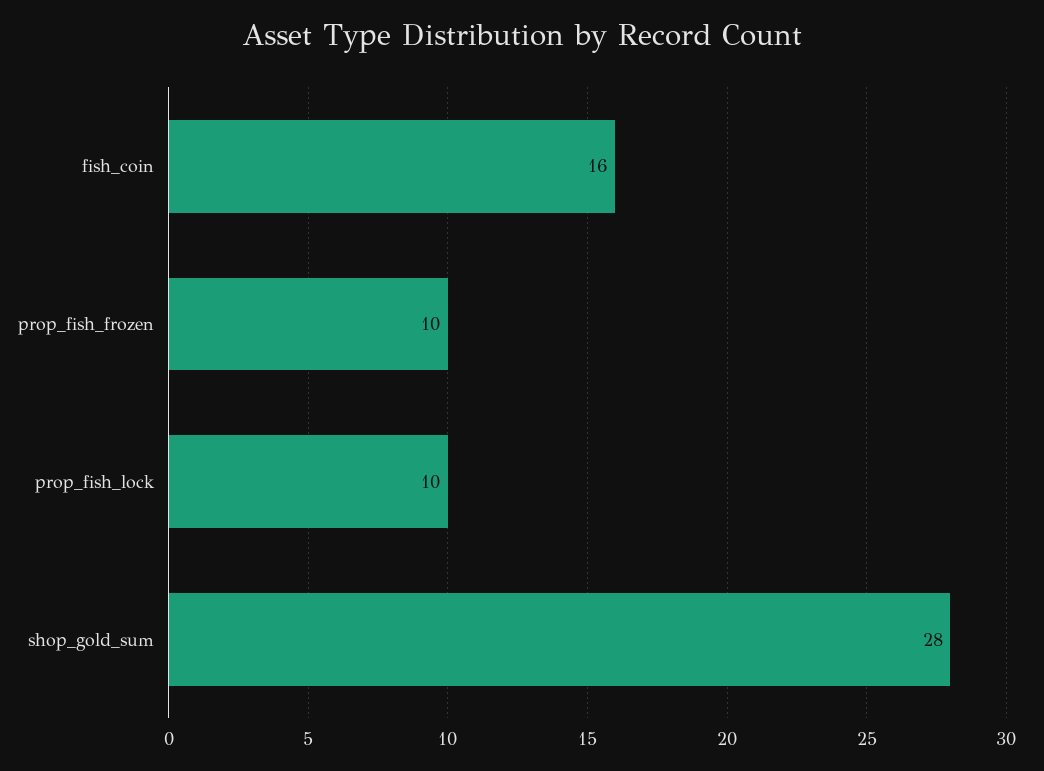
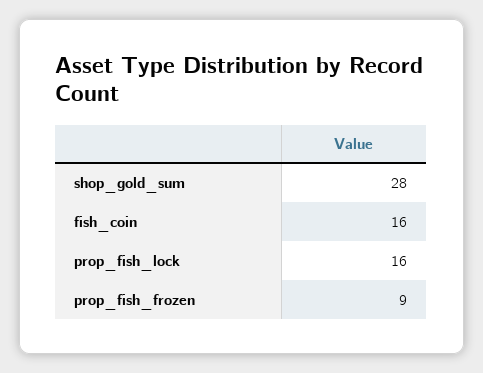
prop_fish_frozen: 10 -> 9
prop_fish_lock: 10 -> 16

